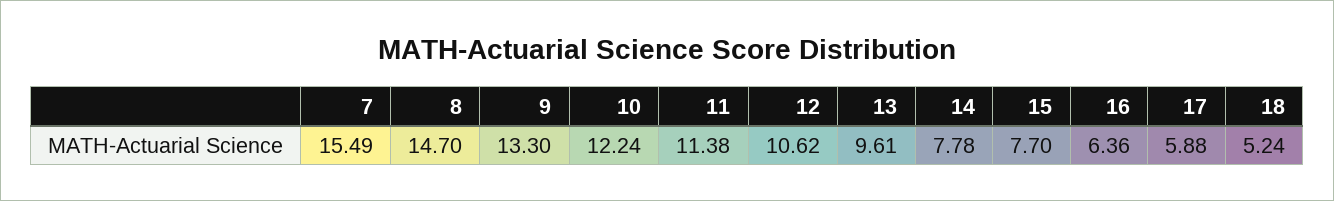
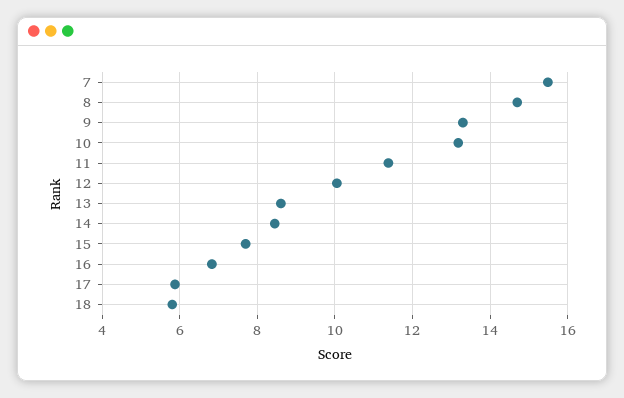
10: 12.24 -> 13.2
12: 10.62 -> 10
13: 9.61 -> 8.6
14: 7.78 -> 8.4
16: 6.36 -> 6.8
18: 5.24 -> 5.8

